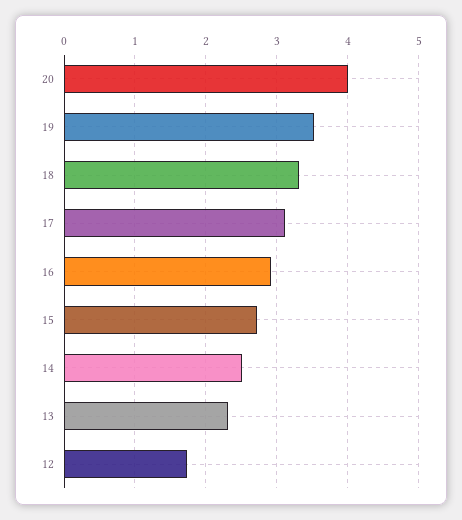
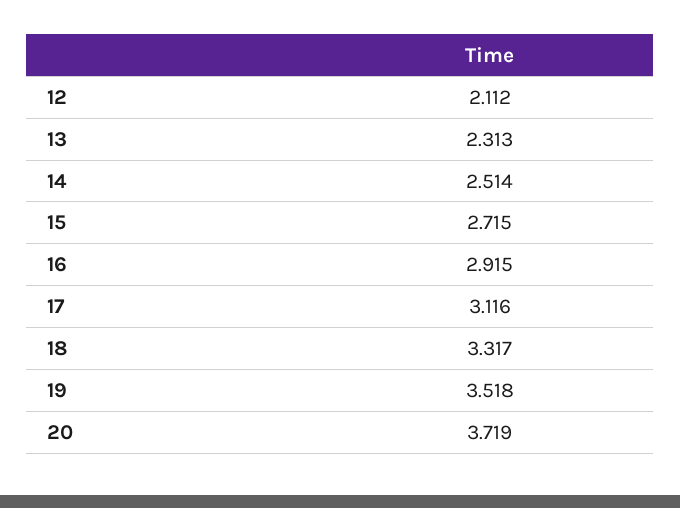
20: 4 -> 3.719
12: 1.7 -> 2.112

